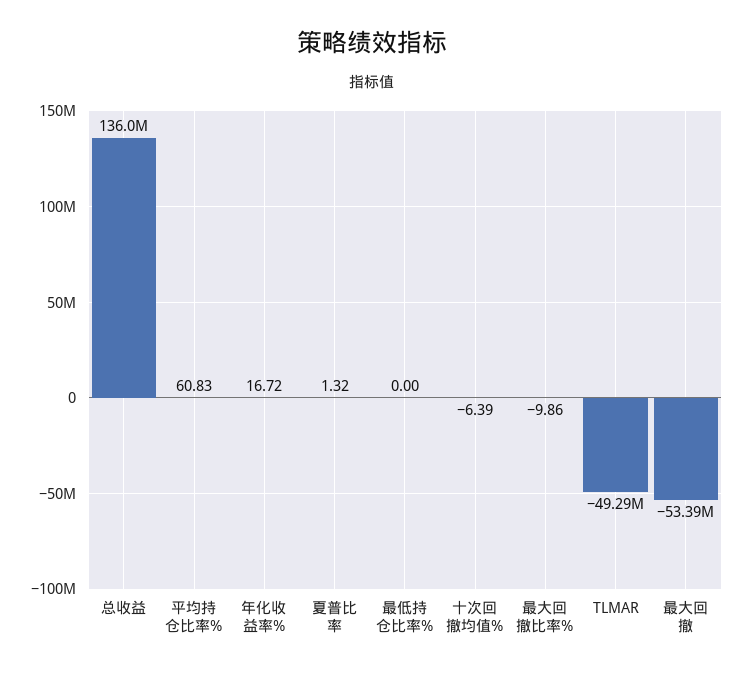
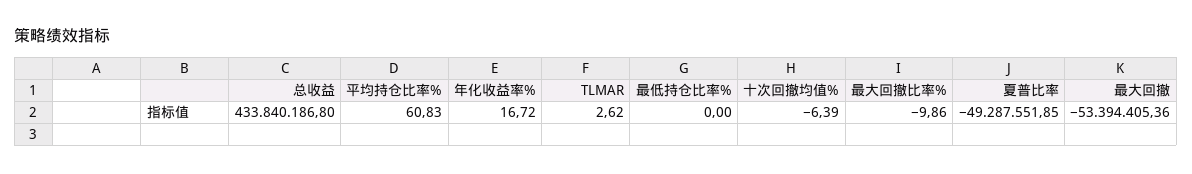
总收益: 136000000 -> 433840186.8
夏普比率: 1.32 -> -49287551.85
TLMAR: -49290000 -> 2.62

